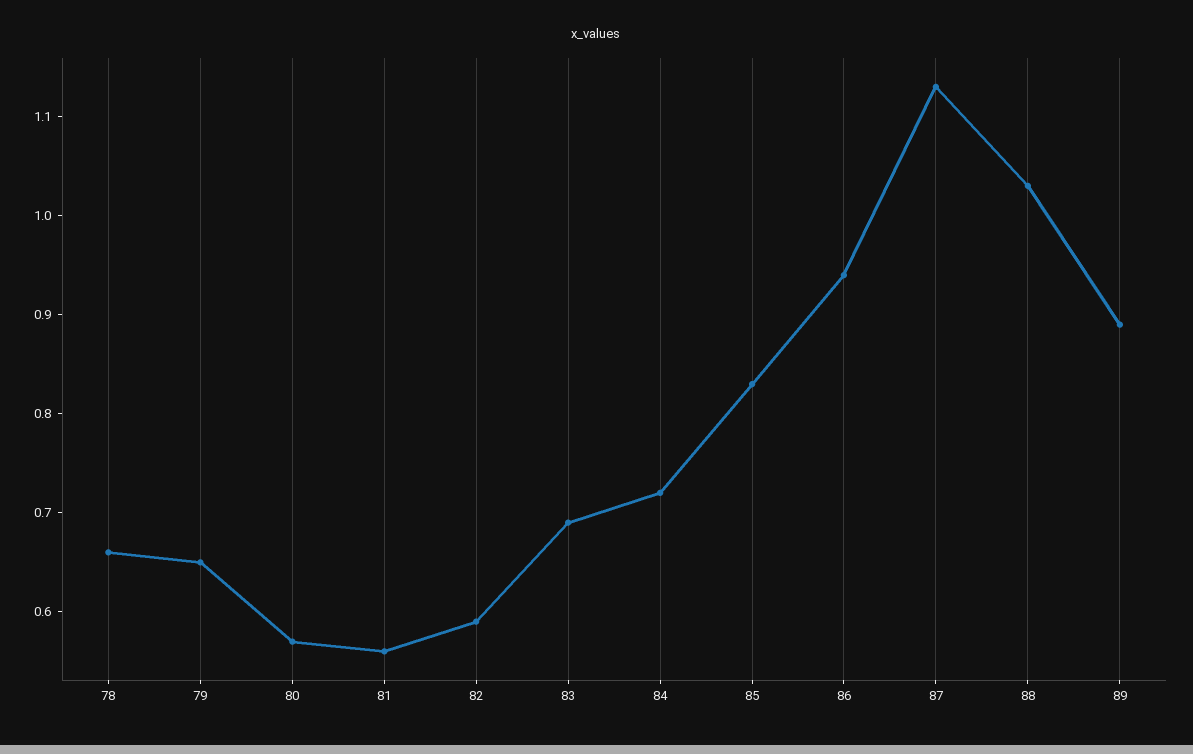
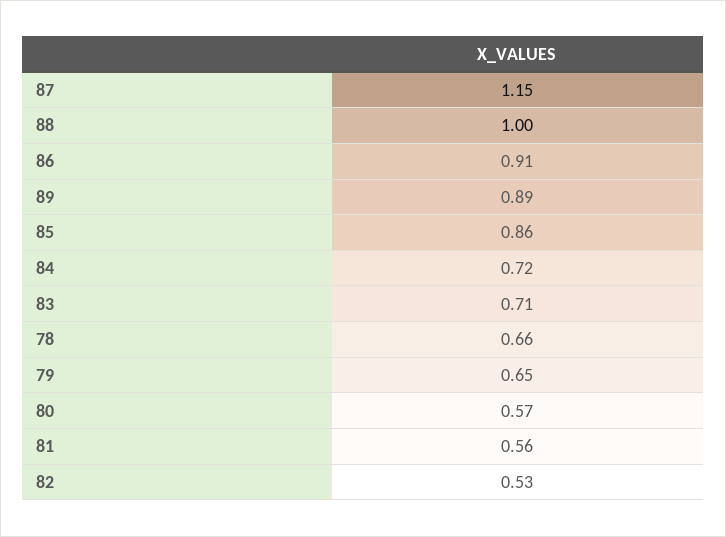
82: 0.59 -> 0.53
83: 0.69 -> 0.71
85: 0.83 -> 0.86
86: 0.94 -> 0.91
87: 1.13 -> 1.15
88: 1.03 -> 1

